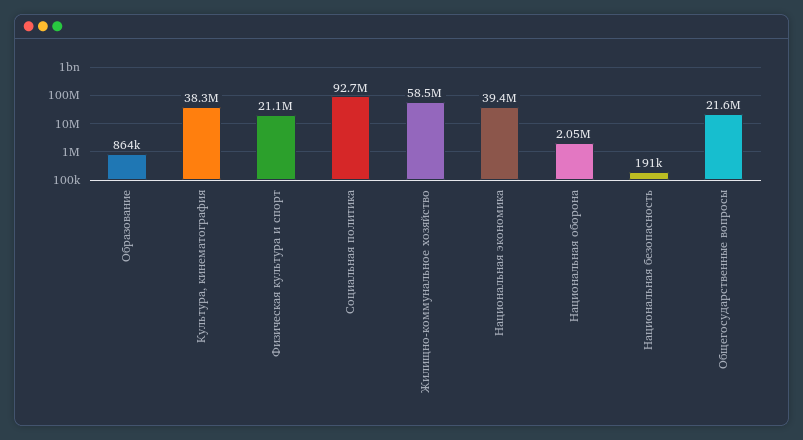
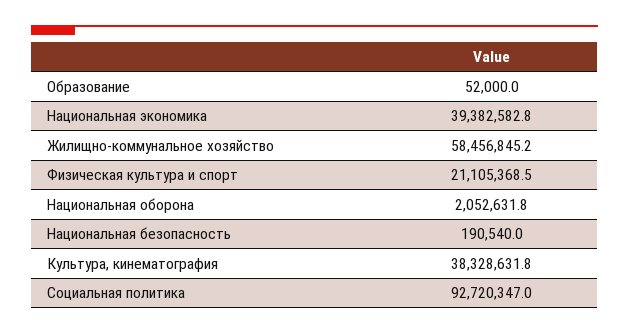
Образование: 864000 -> 52000
Общегосударственные вопросы: 21600000 -> none

